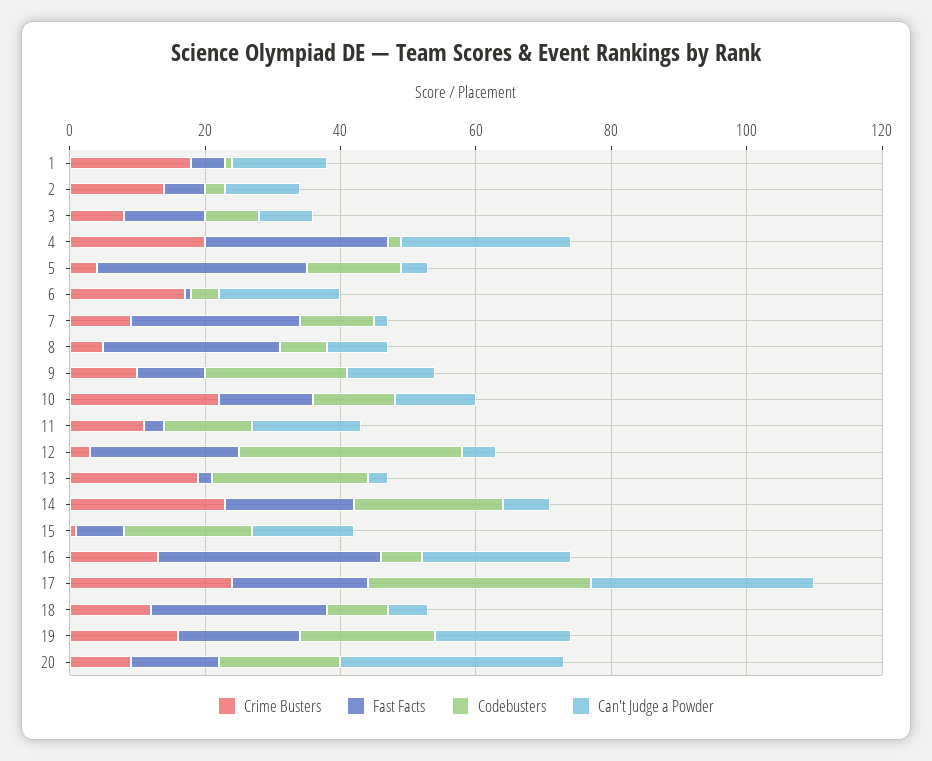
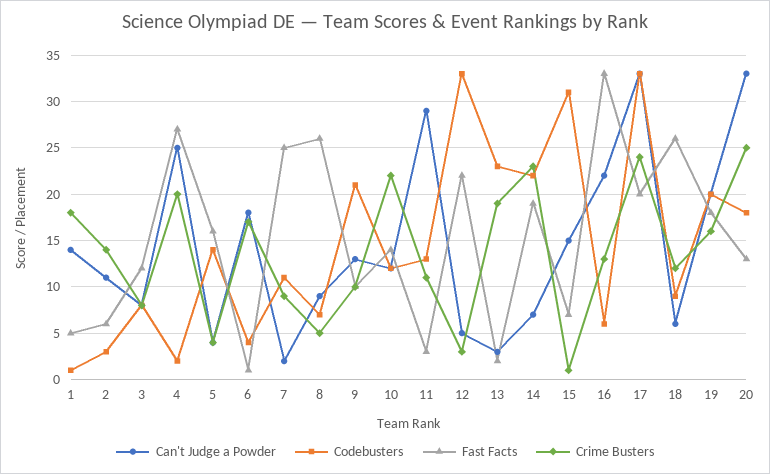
Fast Facts, 5: 30 -> 16
Can't Judge a Powder, 11: 15 -> 29
Codebusters, 15: 20 -> 31
Crime Busters, 20: 10 -> 25

